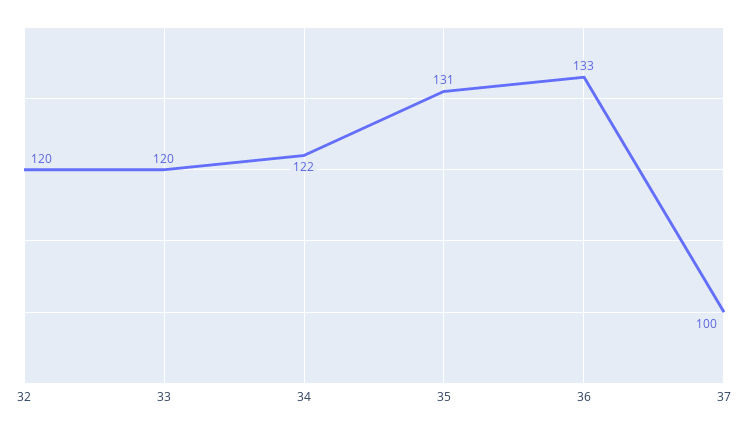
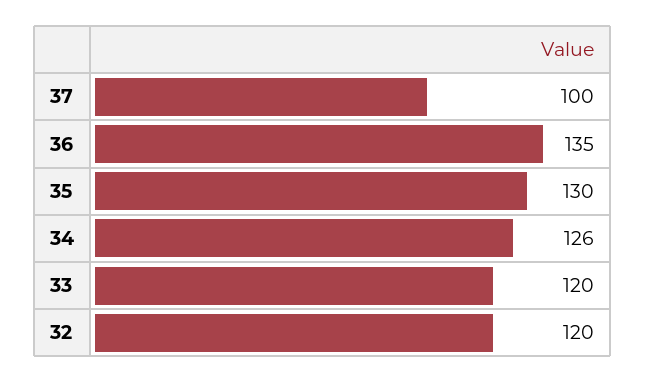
34: 122 -> 126
35: 131 -> 130
36: 133 -> 135

